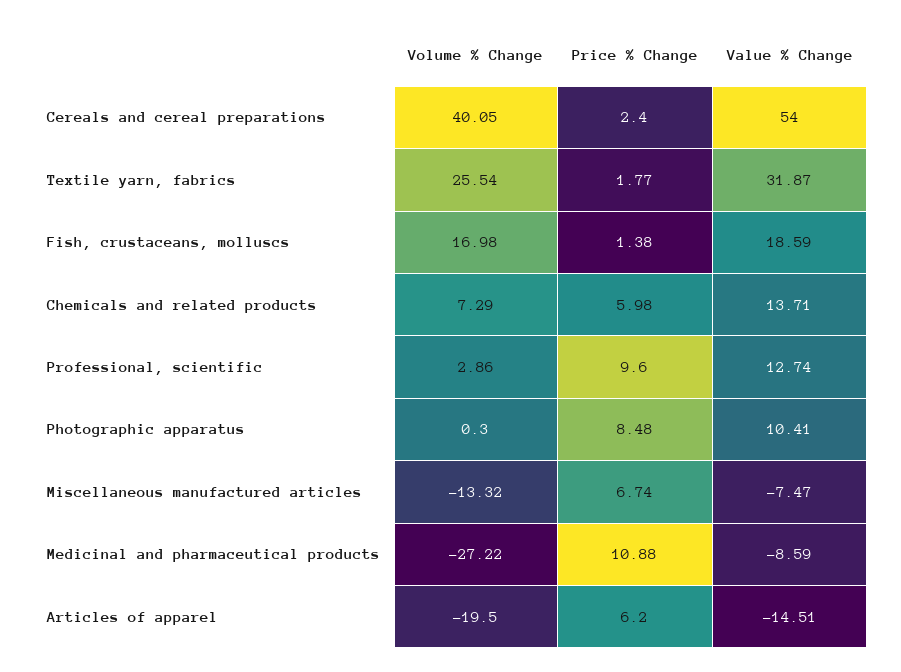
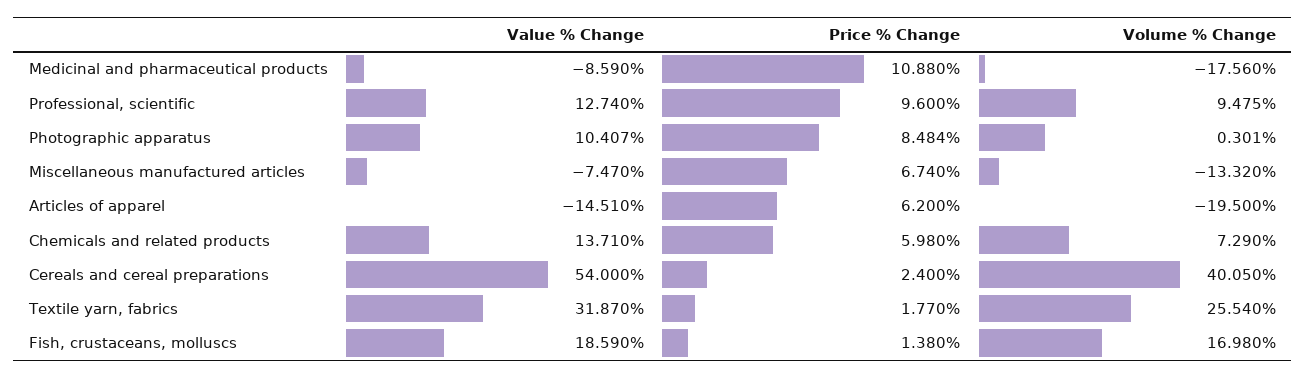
Volume % Change, Professional, scientific: 2.86 -> 9.475
Volume % Change, Medicinal and pharmaceutical products: -27.22 -> -17.56

